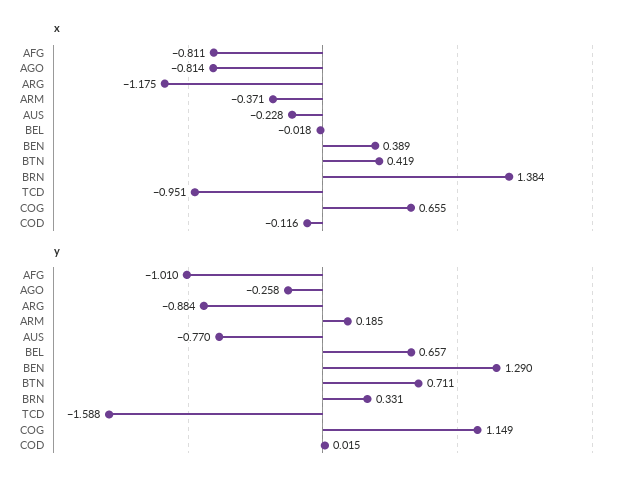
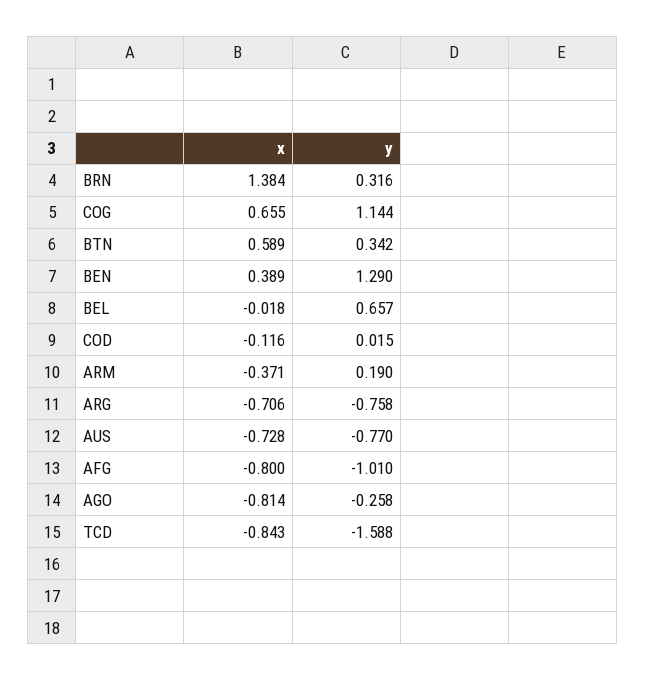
x, AFG: -0.811 -> -0.8
x, ARG: -1.175 -> -0.706
x, AUS: -0.228 -> -0.728
x, BTN: 0.419 -> 0.589
x, TCD: -0.951 -> -0.843
y, ARG: -0.884 -> -0.758
y, ARM: 0.185 -> 0.19
y, BTN: 0.711 -> 0.342
y, BRN: 0.331 -> 0.316
y, COG: 1.149 -> 1.144

